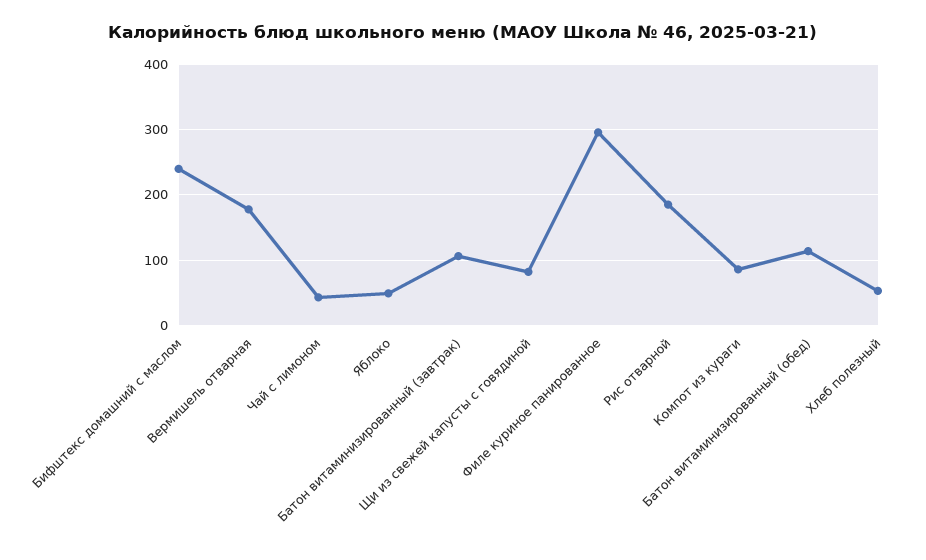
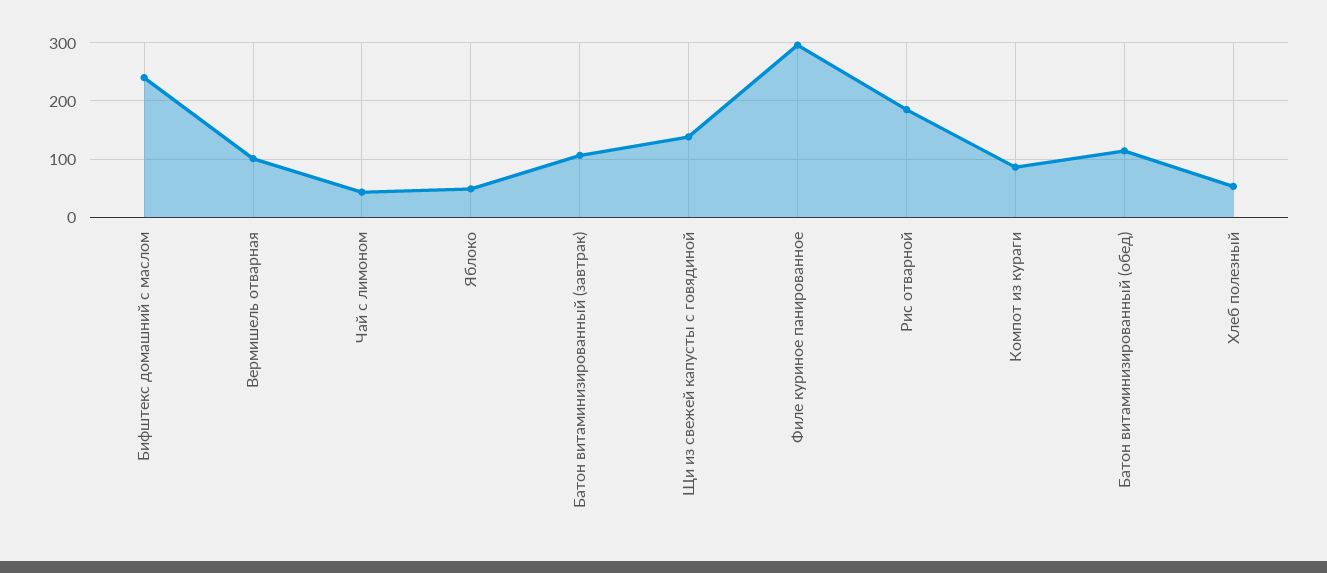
Вермишель отварная: 180 -> 100
Щи из свежей капусты с говядиной: 80 -> 140

